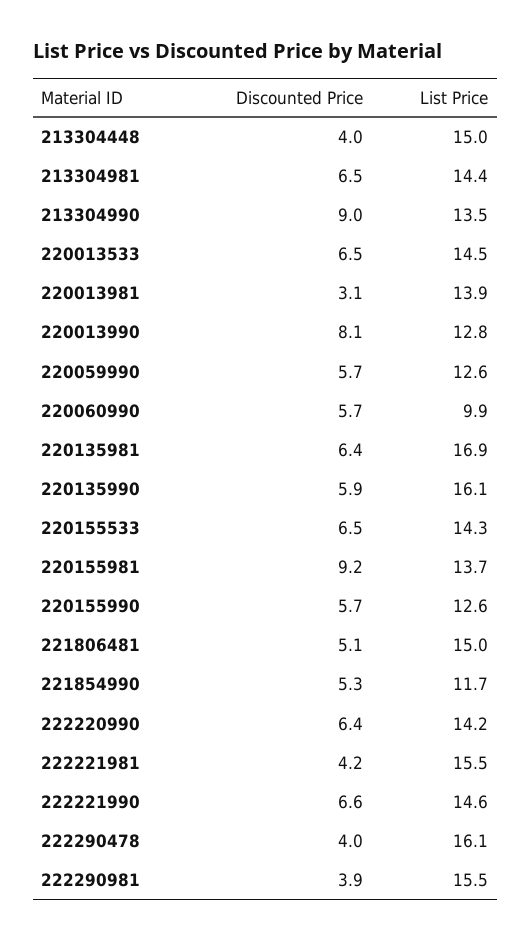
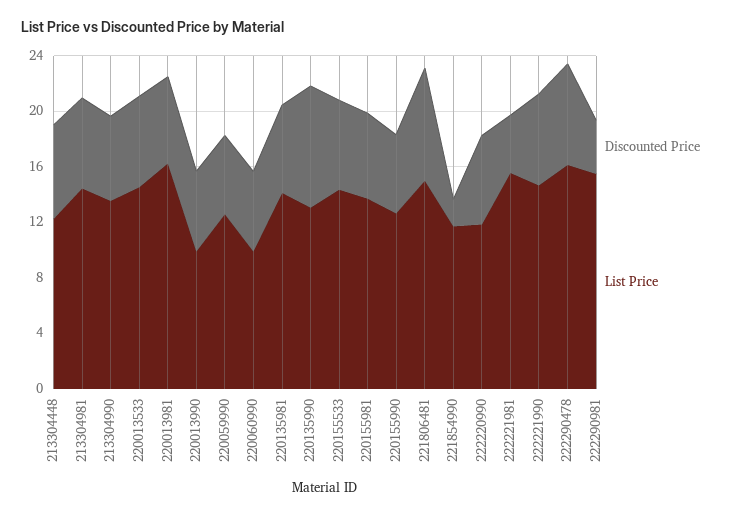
Discounted Price, 213304448: 4 -> 7
List Price, 213304448: 15 -> 12
Discounted Price, 213304990: 9 -> 6
Discounted Price, 220013981: 3.1 -> 6
List Price, 220013981: 13.9 -> 16
Discounted Price, 220013990: 8.1 -> 6
List Price, 220013990: 12.8 -> 10
List Price, 220135981: 16.9 -> 14
Discounted Price, 220135990: 5.9 -> 9
List Price, 220135990: 16.1 -> 13
Discounted Price, 220155981: 9.2 -> 6
Discounted Price, 221806481: 5.1 -> 8
Discounted Price, 221854990: 5.3 -> 2
List Price, 222220990: 14.2 -> 12
Discounted Price, 222290478: 4 -> 7

